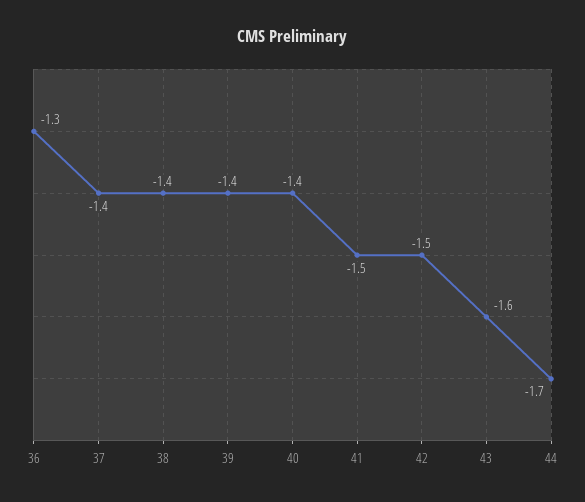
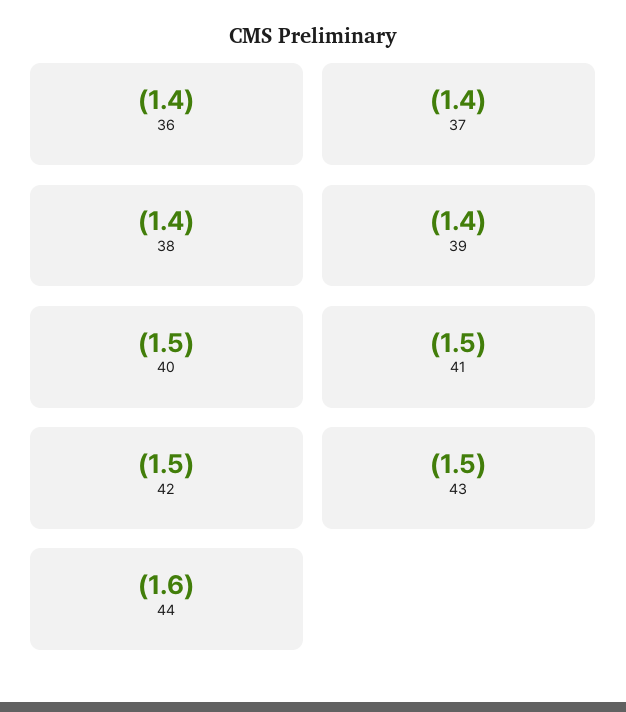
36: -1.3 -> -1.4
40: -1.4 -> -1.5
43: -1.6 -> -1.5
44: -1.7 -> -1.6

